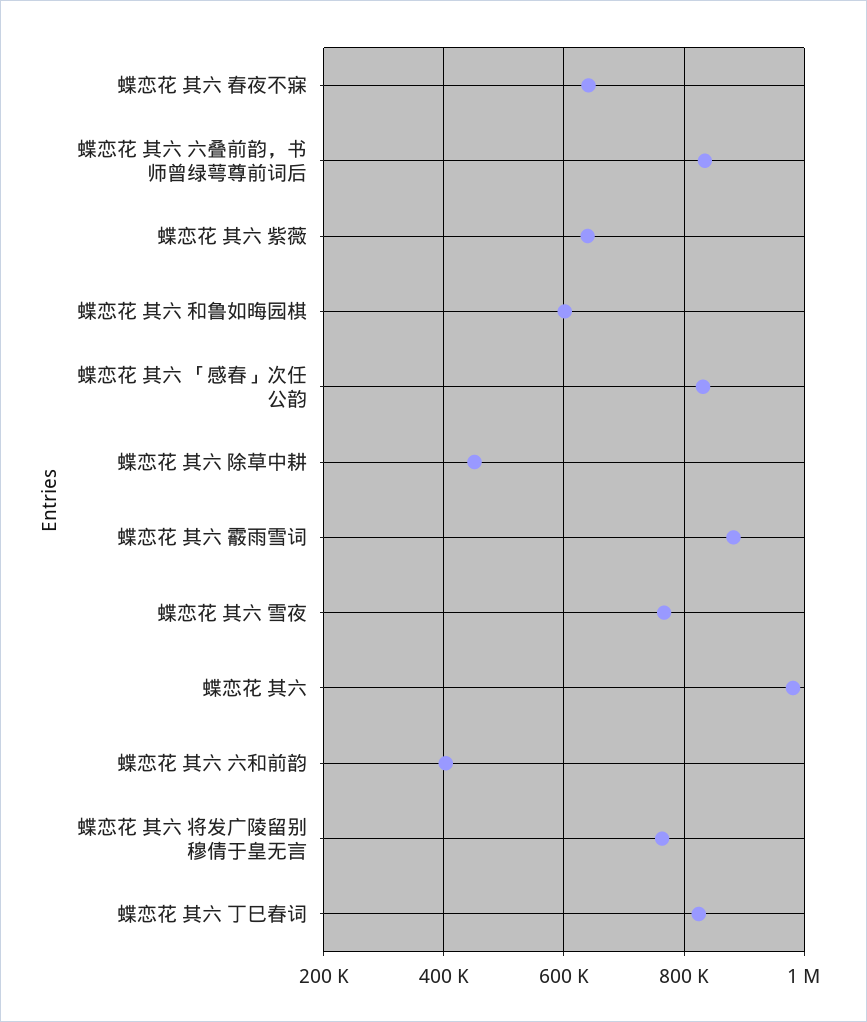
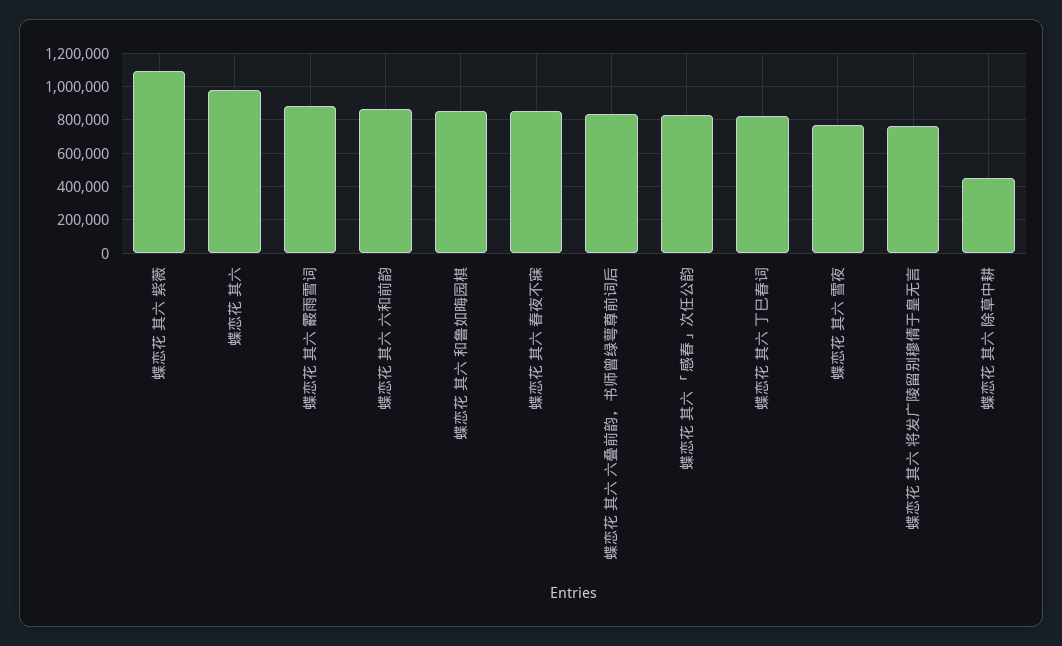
蝶恋花 其六 春夜不寐: 640000 -> 850000
蝶恋花 其六 紫薇: 640000 -> 1100000
蝶恋花 其六 和鲁如晦园棋: 600000 -> 850000
蝶恋花 其六 六和前韵: 400000 -> 850000

